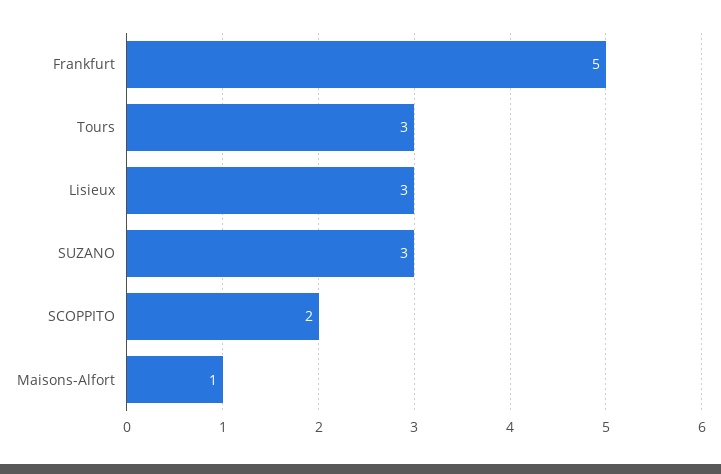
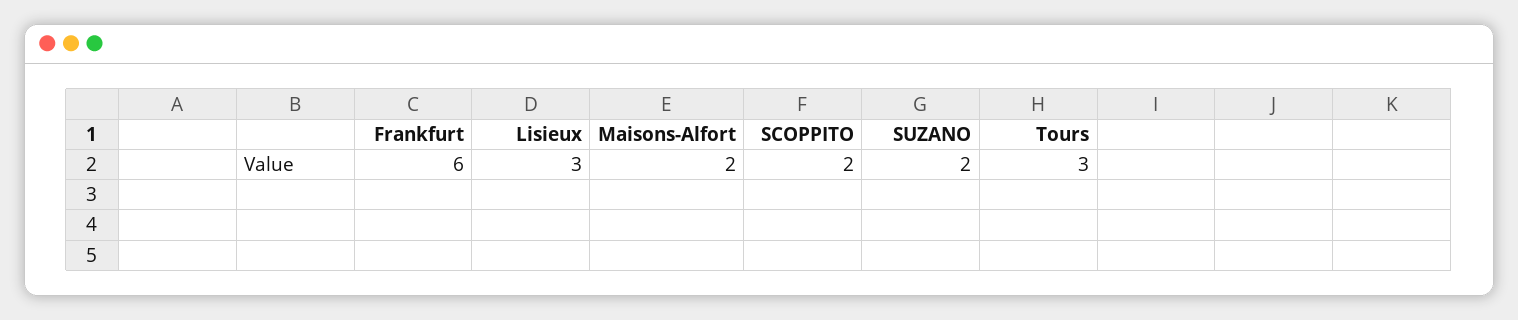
Frankfurt: 5 -> 6
SUZANO: 3 -> 2
Maisons-Alfort: 1 -> 2

